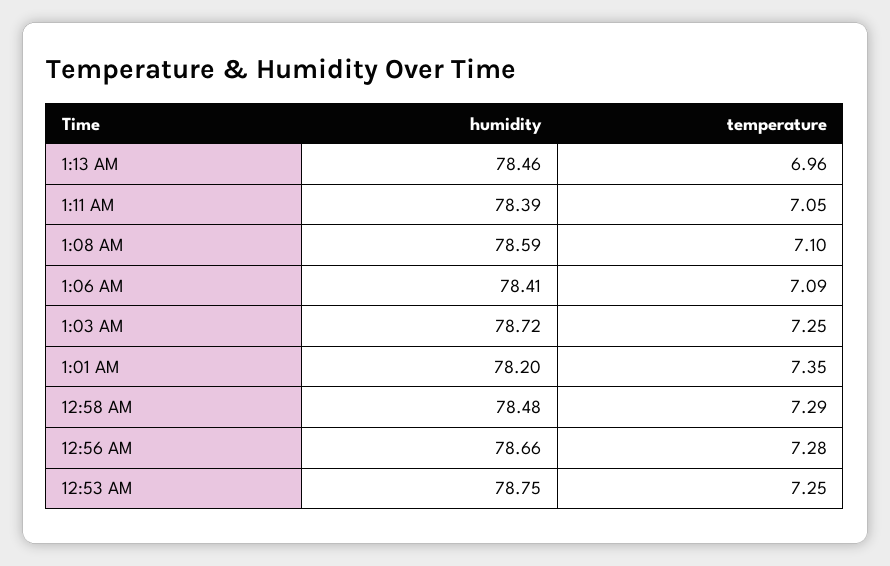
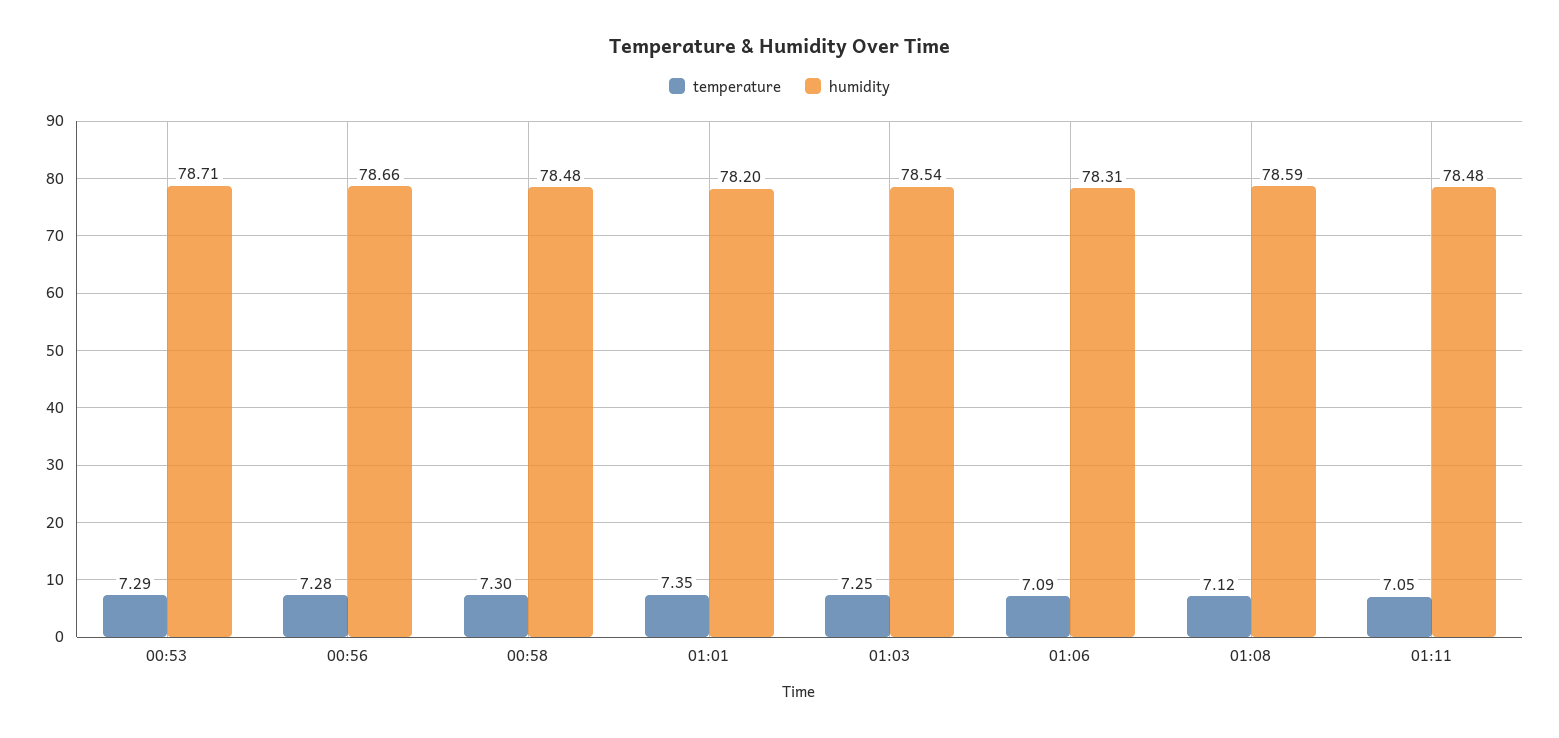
humidity, 1:13 AM: 78.46 -> none
temperature, 1:13 AM: 6.96 -> none
humidity, 1:11 AM: 78.39 -> 78.48
temperature, 1:08 AM: 7.1 -> 7.12
humidity, 1:06 AM: 78.41 -> 78.31
humidity, 1:03 AM: 78.72 -> 78.54
temperature, 12:58 AM: 7.29 -> 7.3
humidity, 12:53 AM: 78.75 -> 78.71
temperature, 12:53 AM: 7.25 -> 7.29

